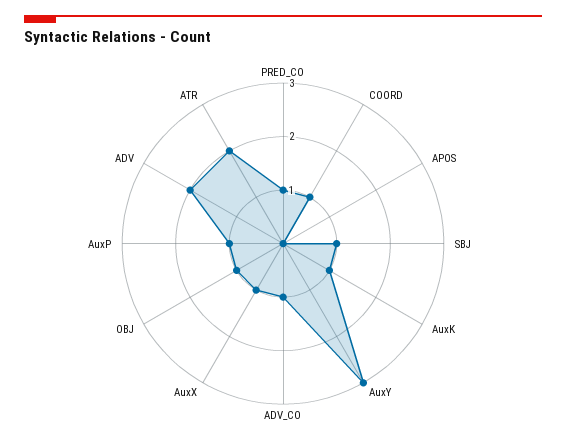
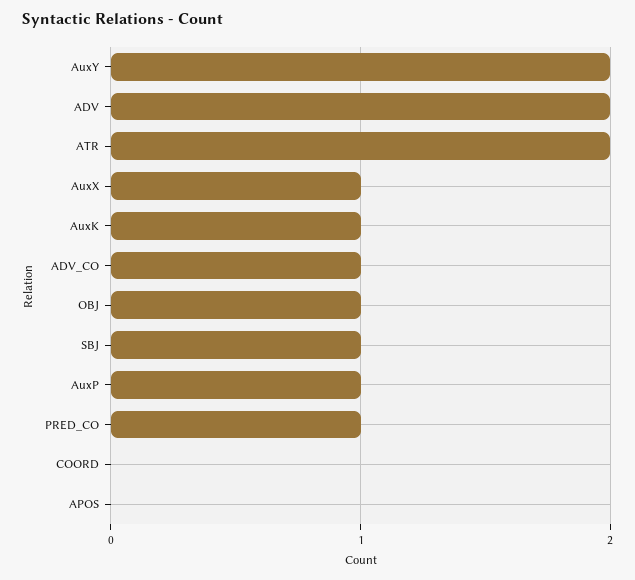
COORD: 1 -> 0
AuxY: 3 -> 2

